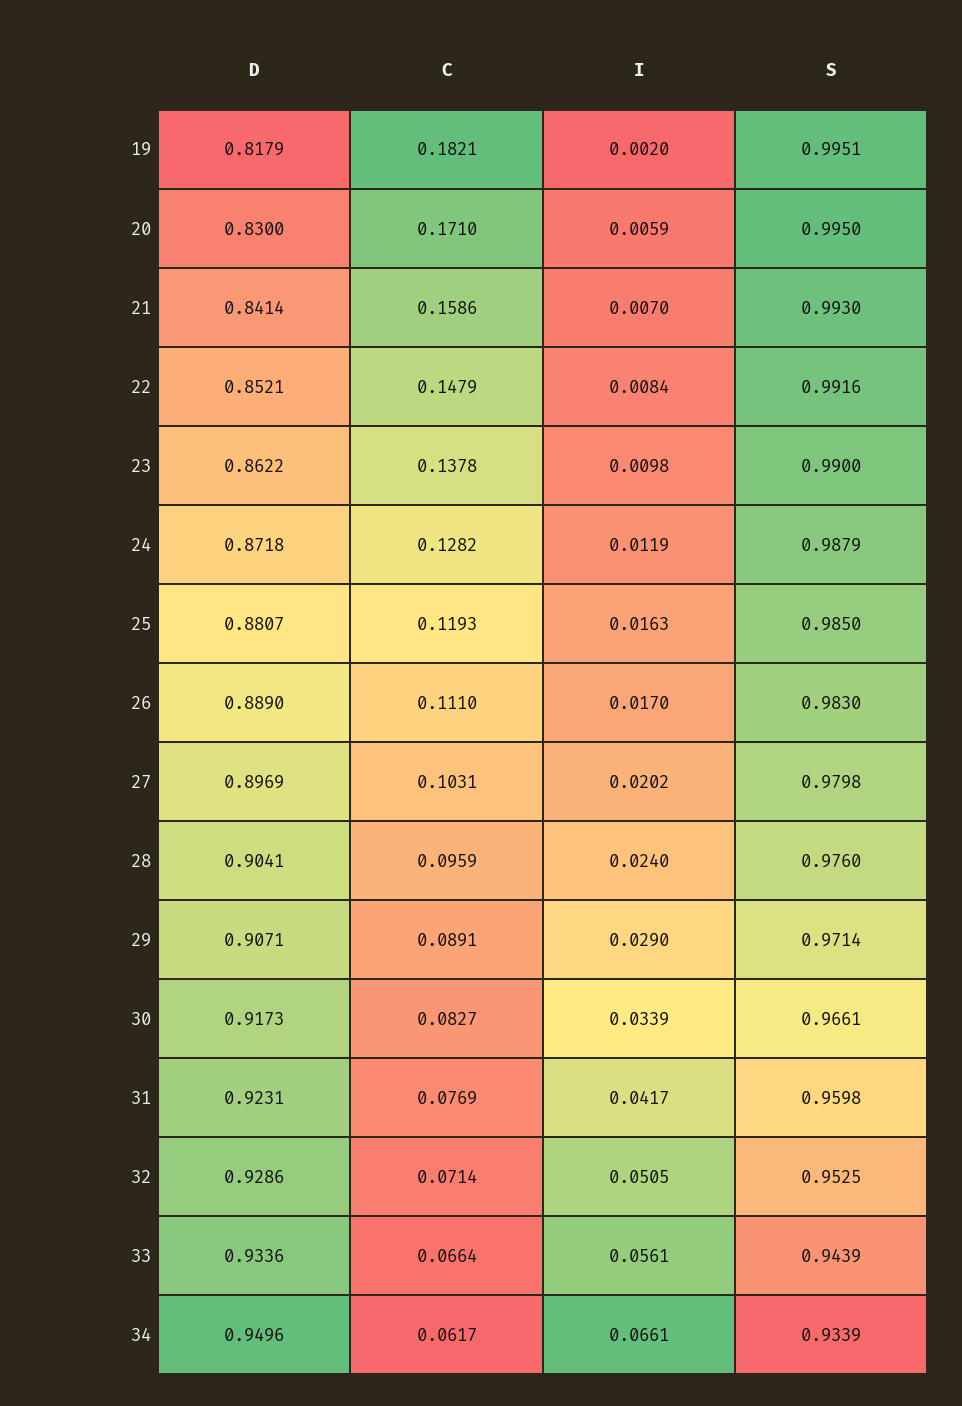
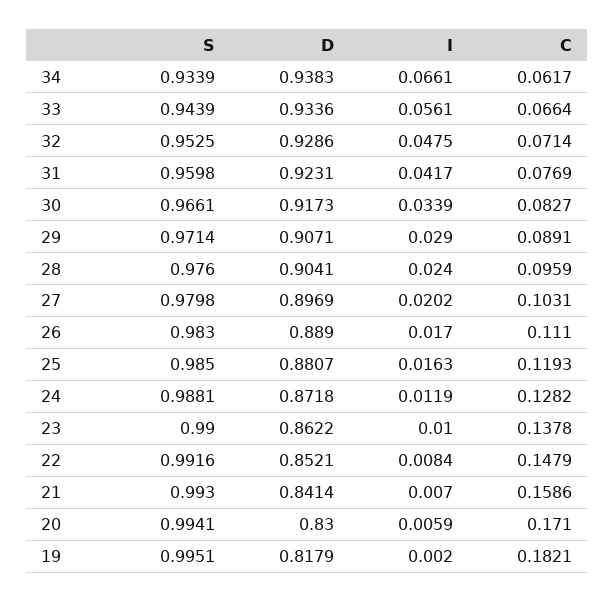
S, 20: 0.995 -> 0.9941
I, 23: 0.0098 -> 0.01
S, 24: 0.9879 -> 0.9881
I, 32: 0.0505 -> 0.0475
D, 34: 0.9496 -> 0.9383

